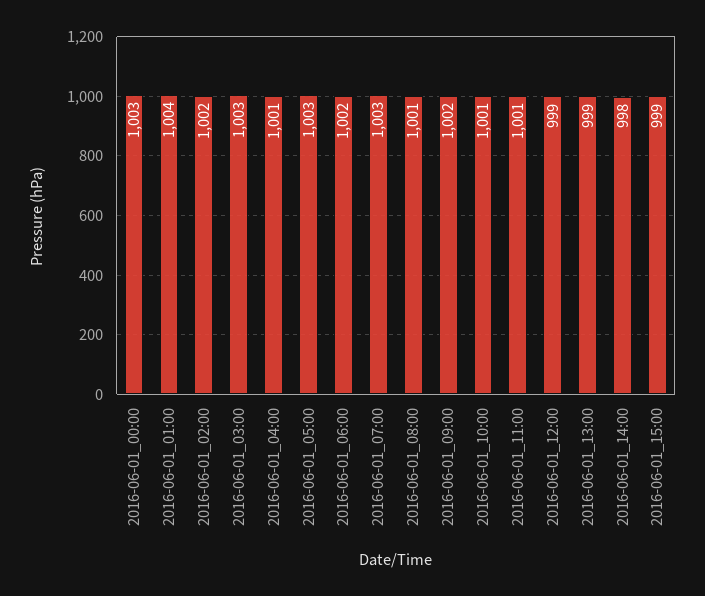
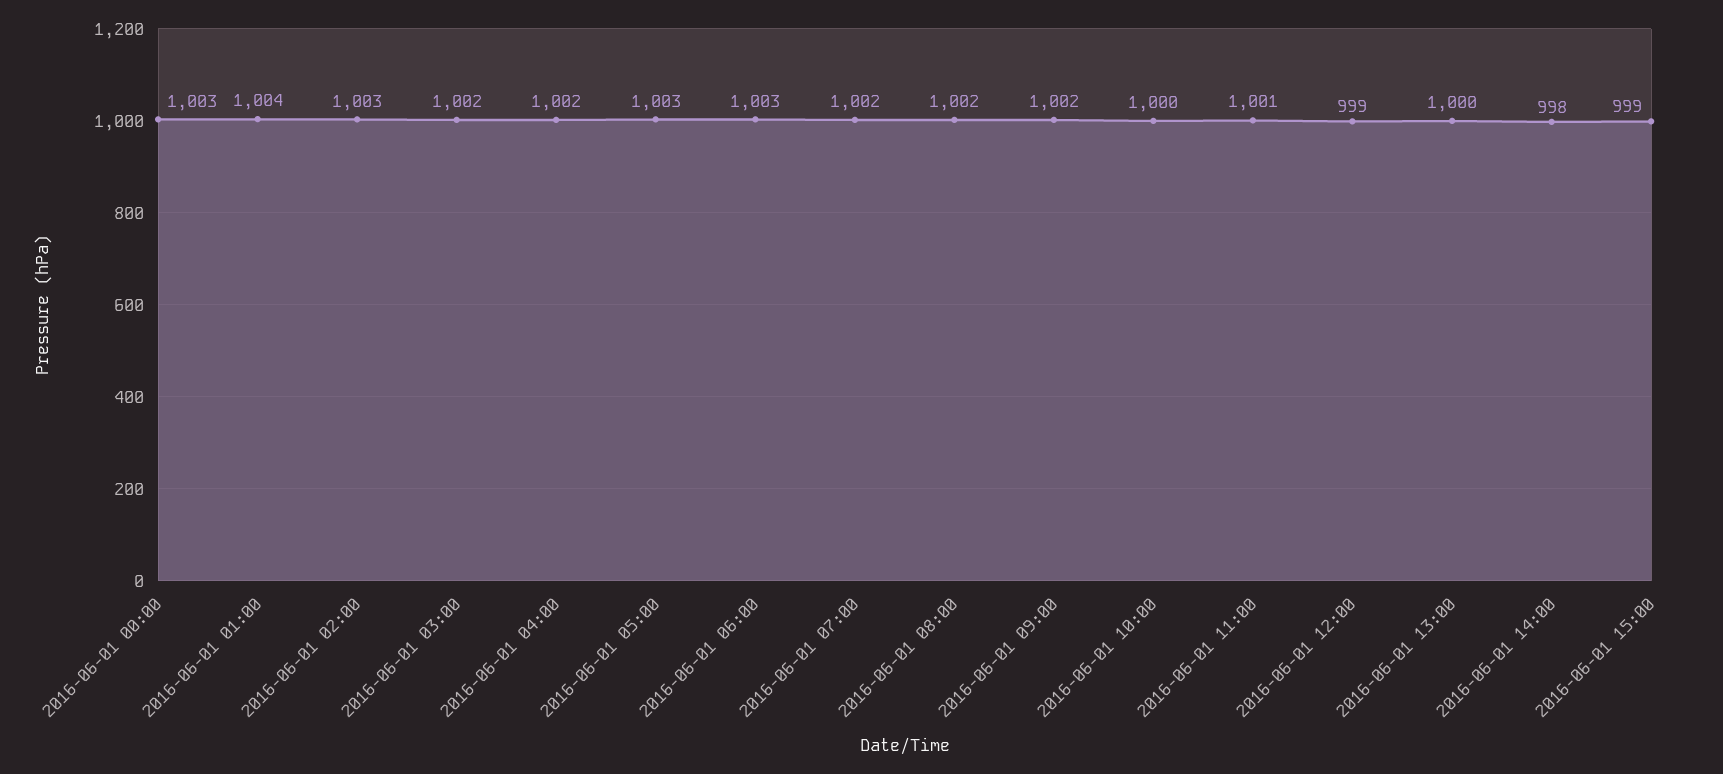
2016-06-01_02:00: 1002 -> 1003
2016-06-01_03:00: 1003 -> 1002
2016-06-01_04:00: 1001 -> 1002
2016-06-01_06:00: 1002 -> 1003
2016-06-01_07:00: 1003 -> 1002
2016-06-01_08:00: 1001 -> 1002
2016-06-01_10:00: 1001 -> 1000
2016-06-01_13:00: 999 -> 1000

